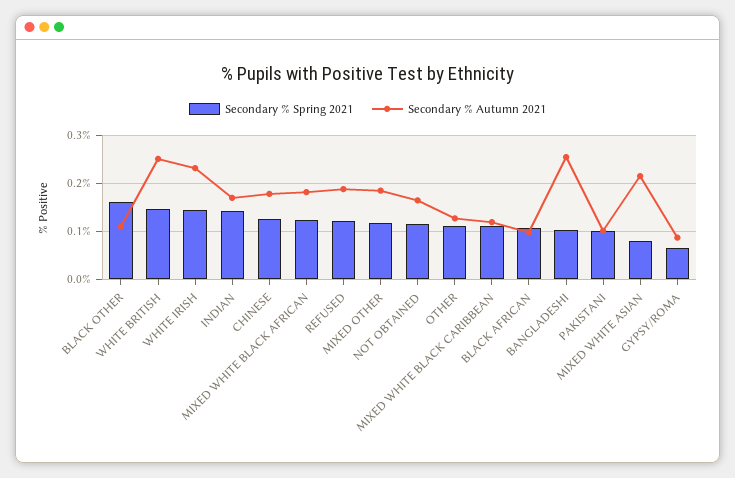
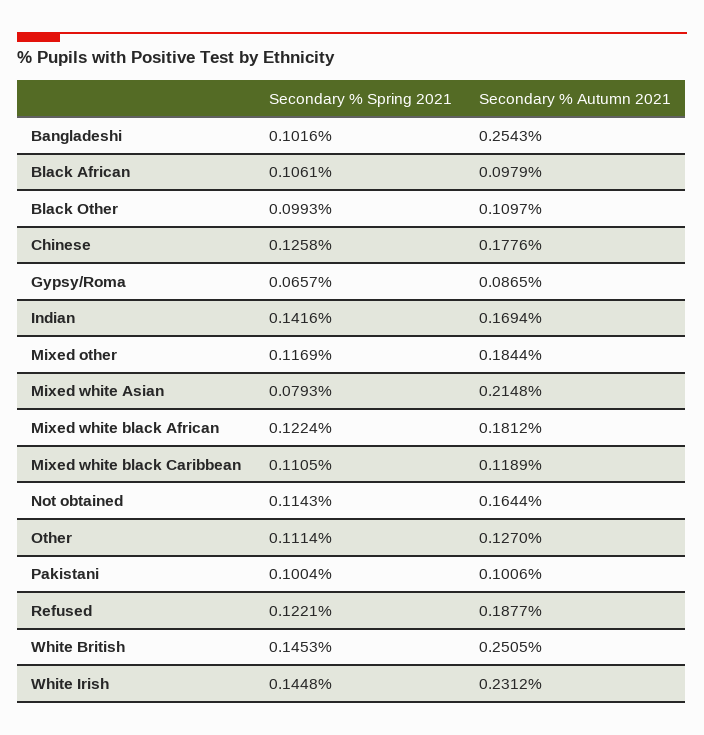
Secondary % Spring 2021, BLACK OTHER: 0.16 -> 0.0993

